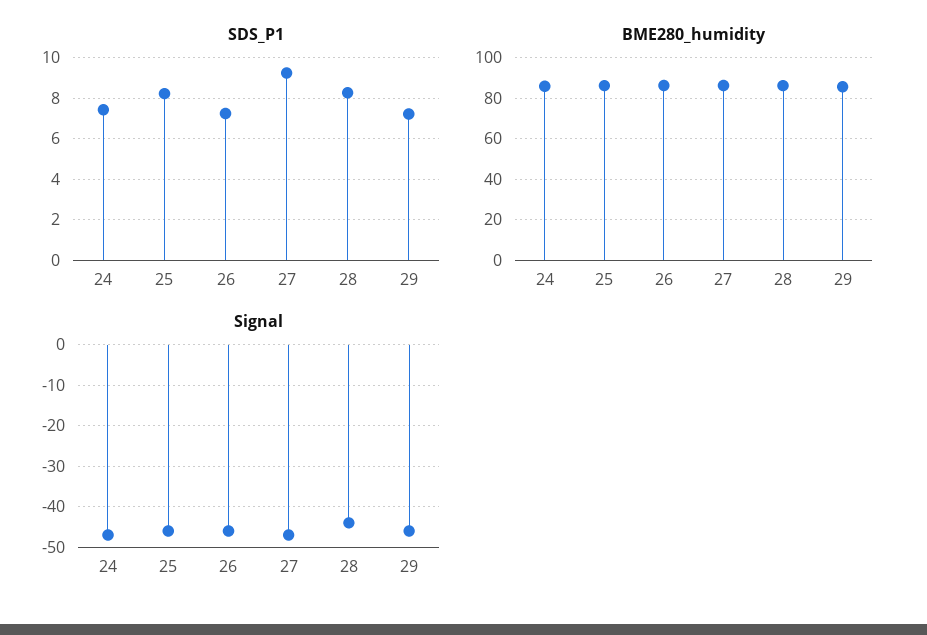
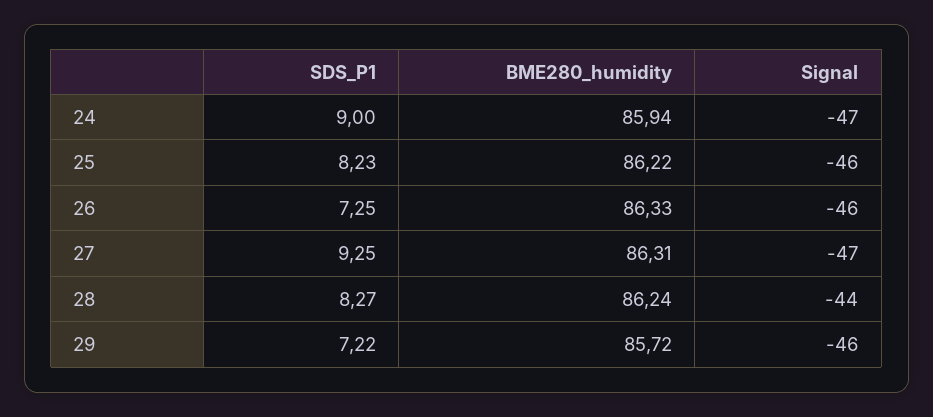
SDS_P1, 24: 7.5 -> 9

